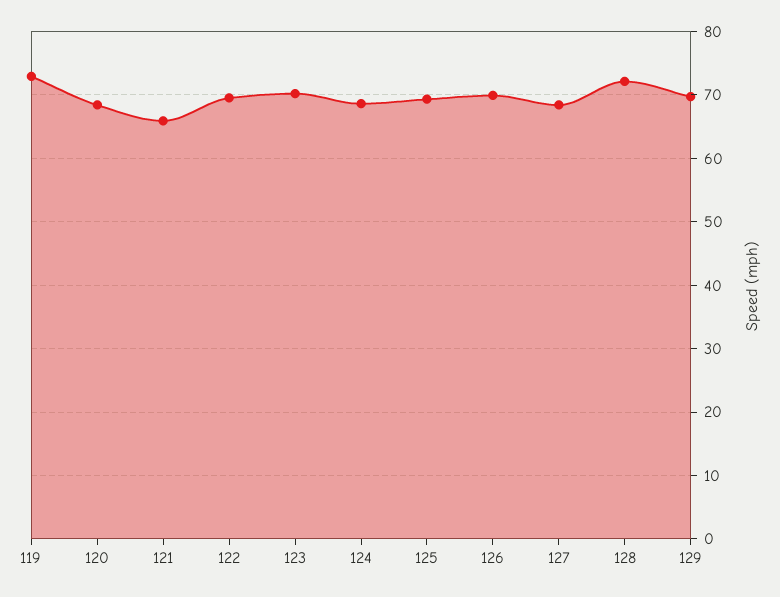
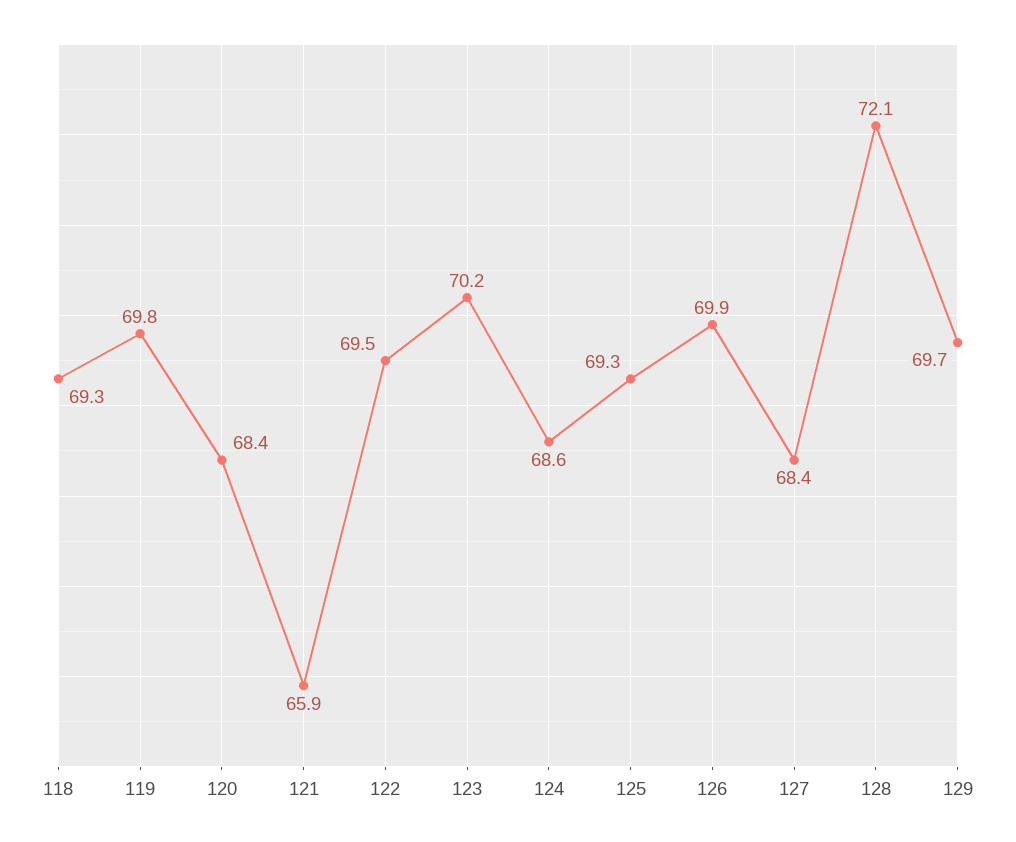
119: 73 -> 69.8
118: none -> 69.3

